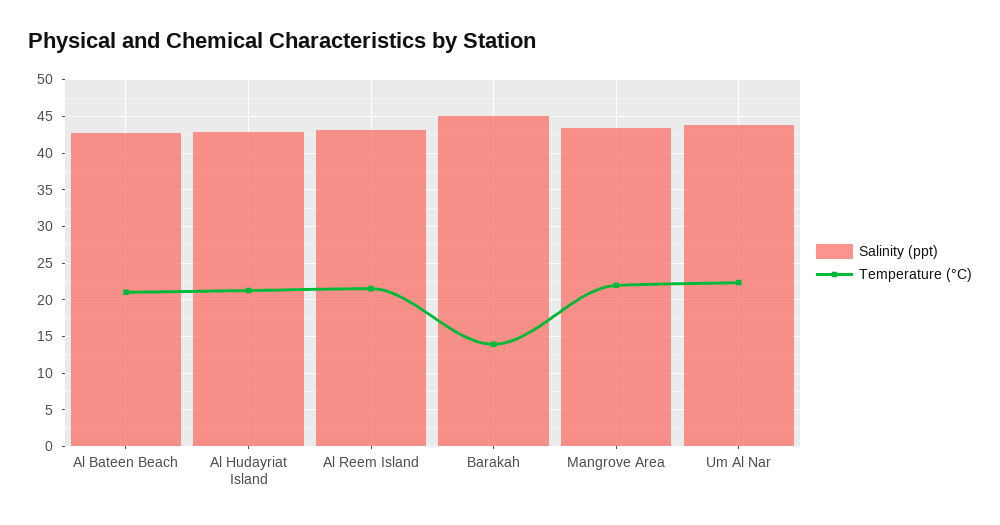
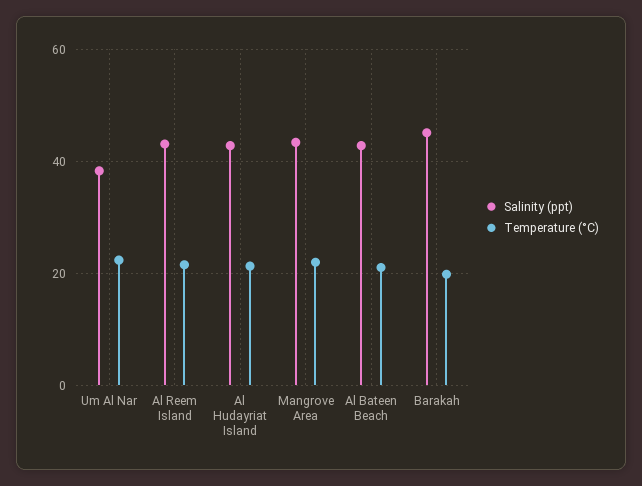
Temperature (°C), Barakah: 14 -> 20
Salinity (ppt), Um Al Nar: 44 -> 38

